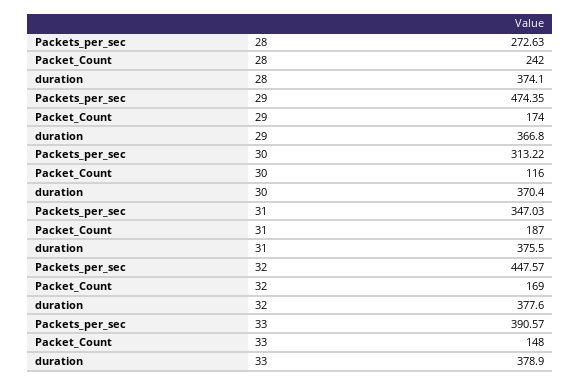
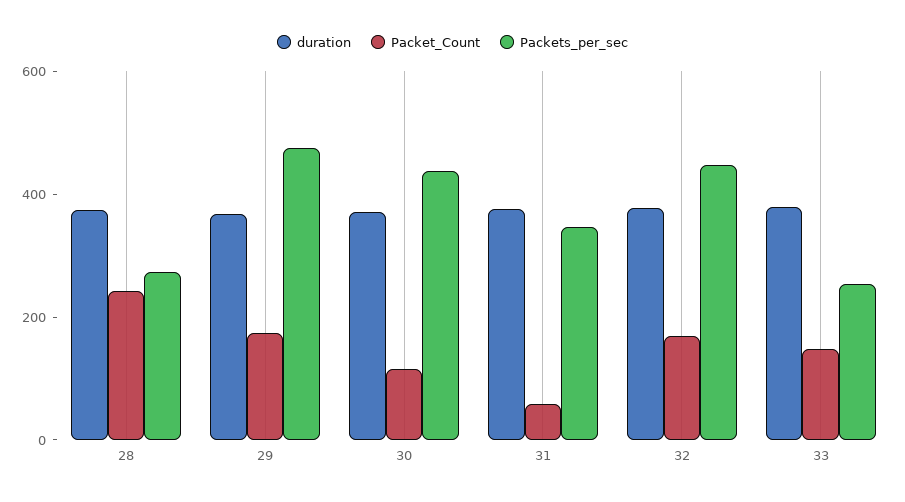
Packets_per_sec, 30: 313.22 -> 450
Packet_Count, 31: 187 -> 50
Packets_per_sec, 33: 390.57 -> 250

